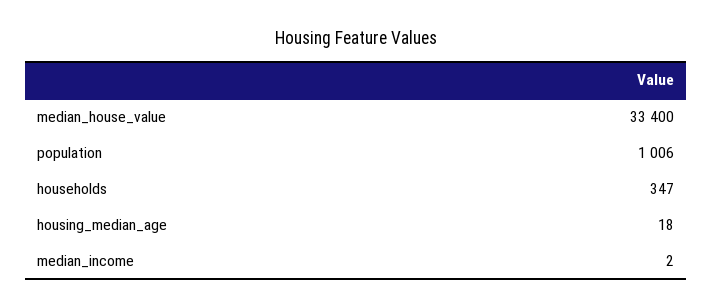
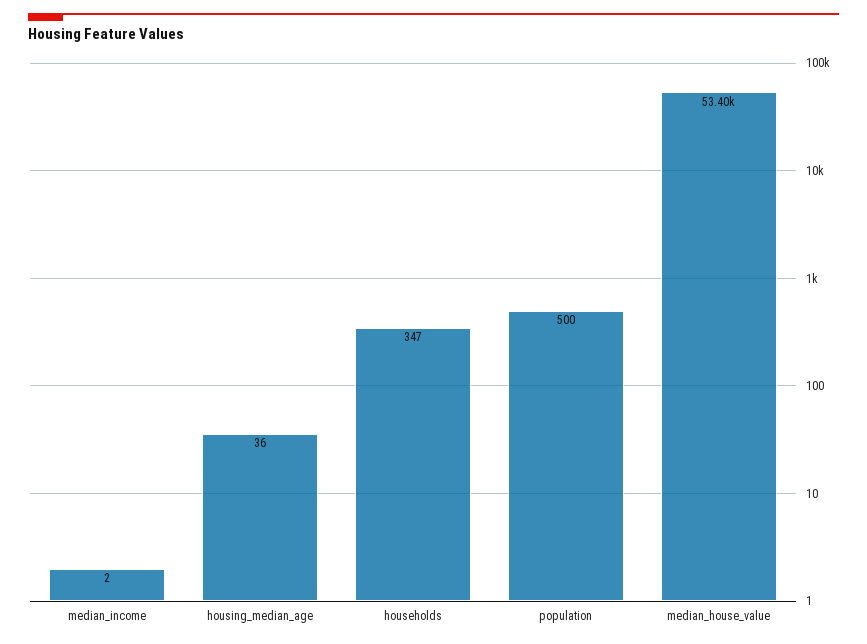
median_house_value: 33400 -> 53400
population: 1006 -> 500
housing_median_age: 18 -> 36

